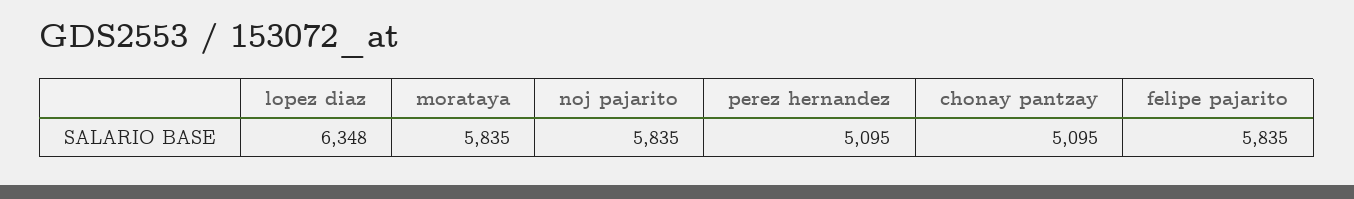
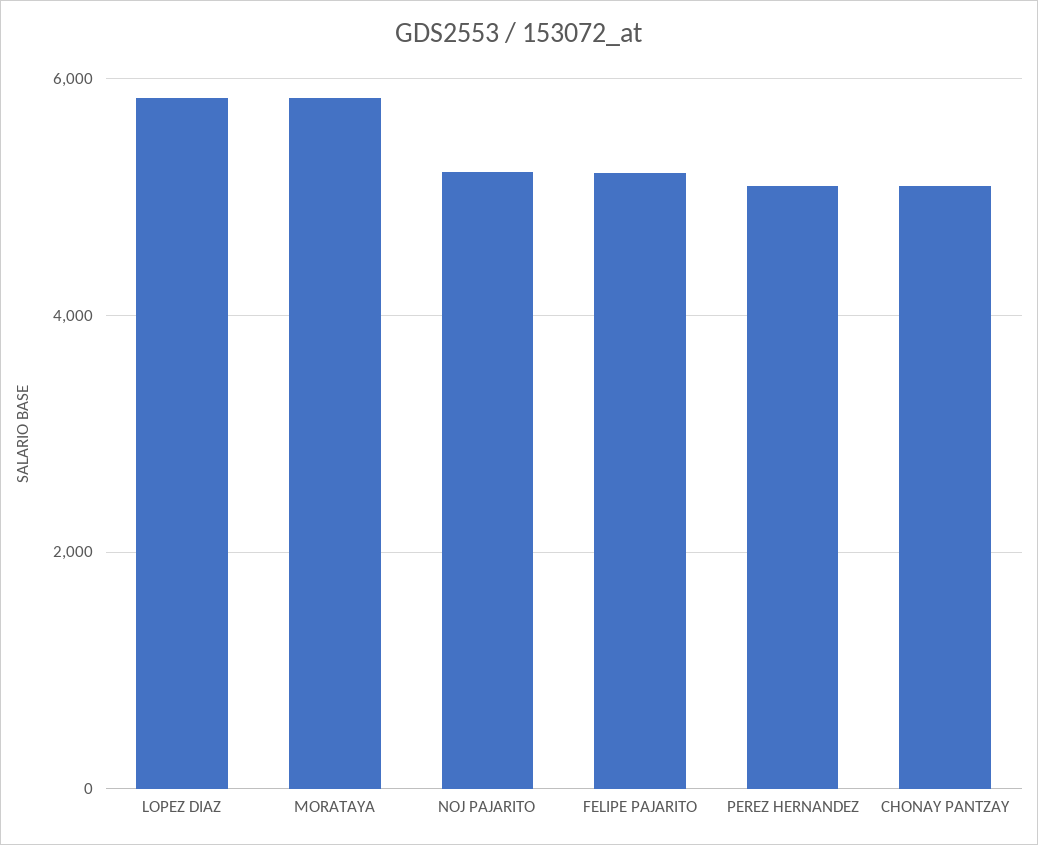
lopez diaz: 6348 -> 5800
noj pajarito: 5835 -> 5200
felipe pajarito: 5835 -> 5200

